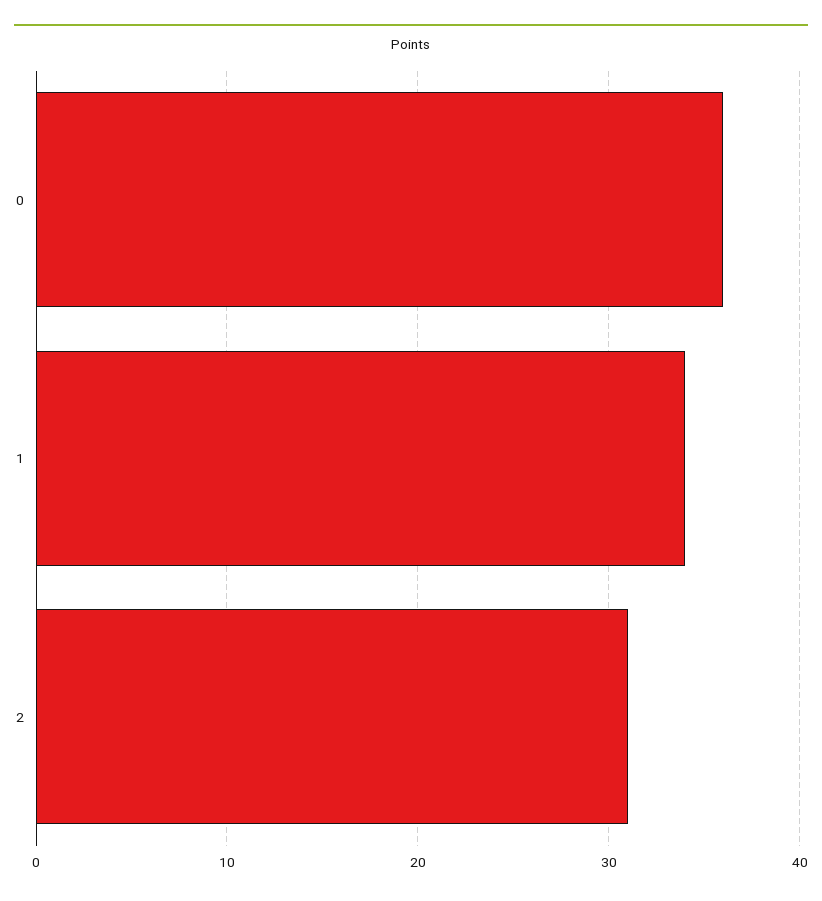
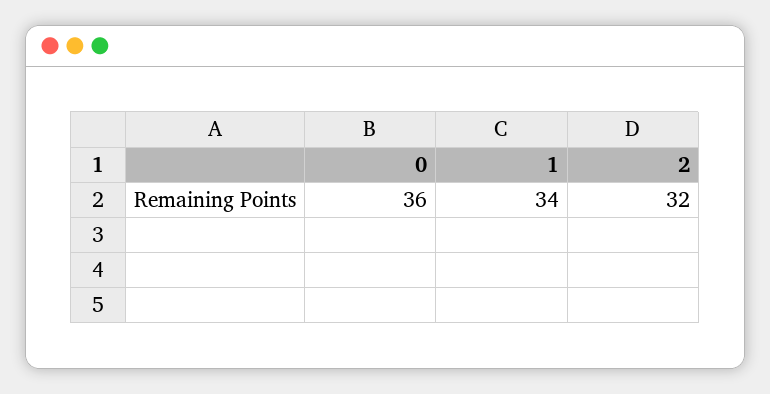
2: 31 -> 32

